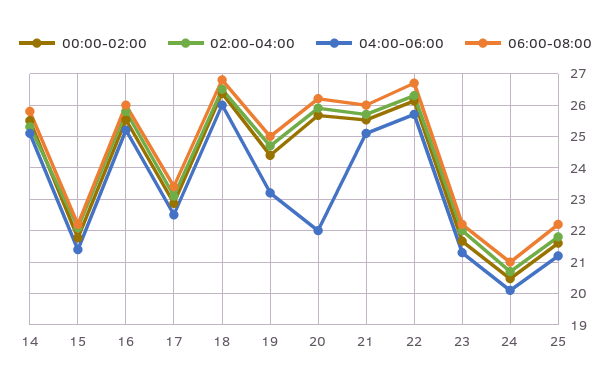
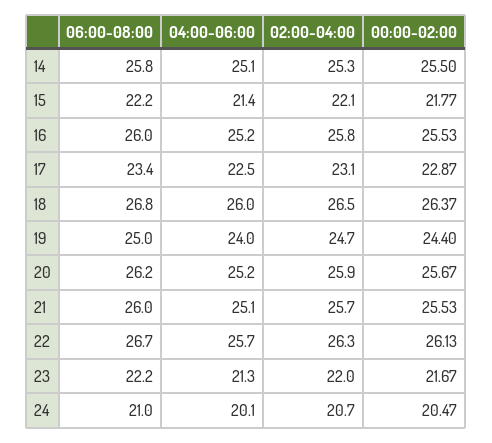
04:00-06:00, 19: 23.2 -> 24
04:00-06:00, 20: 22 -> 25.2
00:00-02:00, 25: 21.6 -> none
02:00-04:00, 25: 21.8 -> none
04:00-06:00, 25: 21.2 -> none
06:00-08:00, 25: 22.2 -> none

